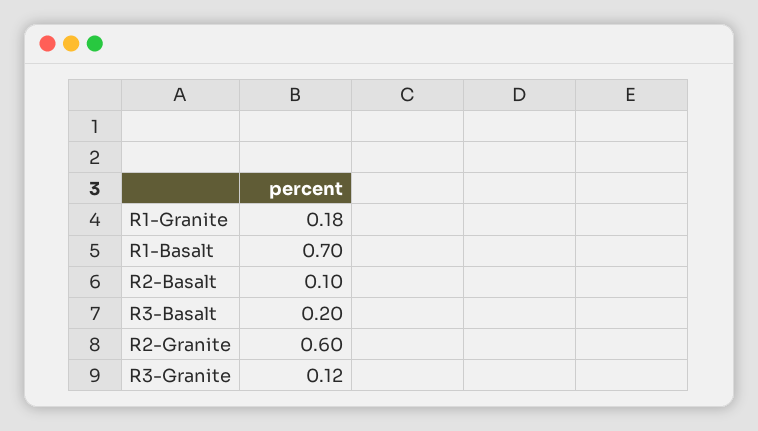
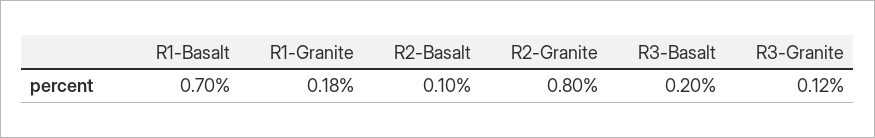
R2-Granite: 0.6 -> 0.8

